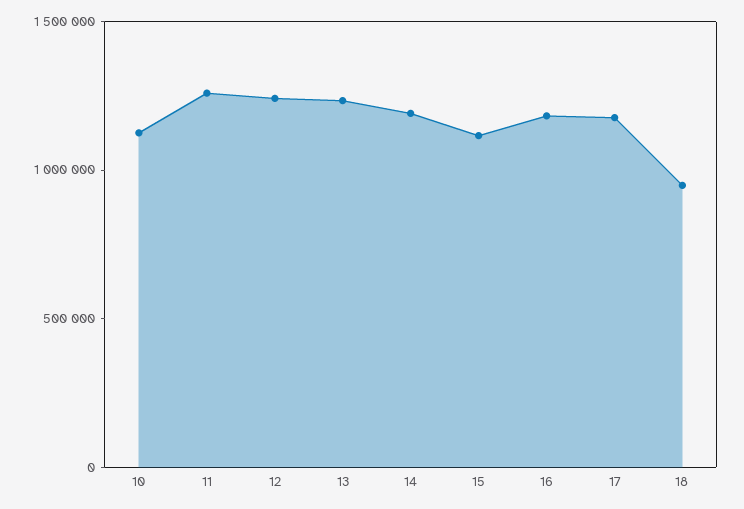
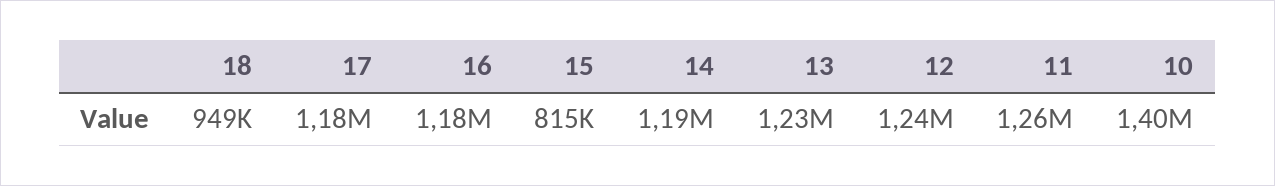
10: 1100000 -> 1400000
15: 1100000 -> 815000

